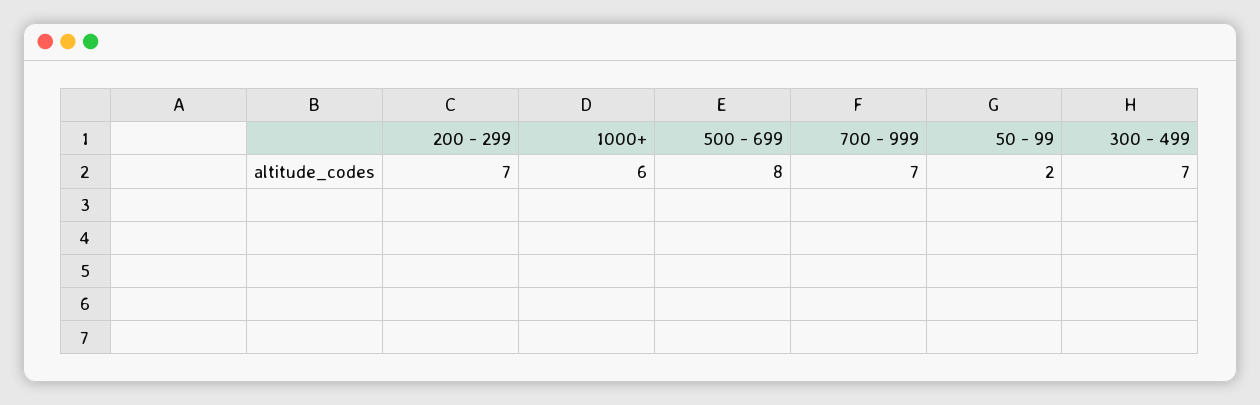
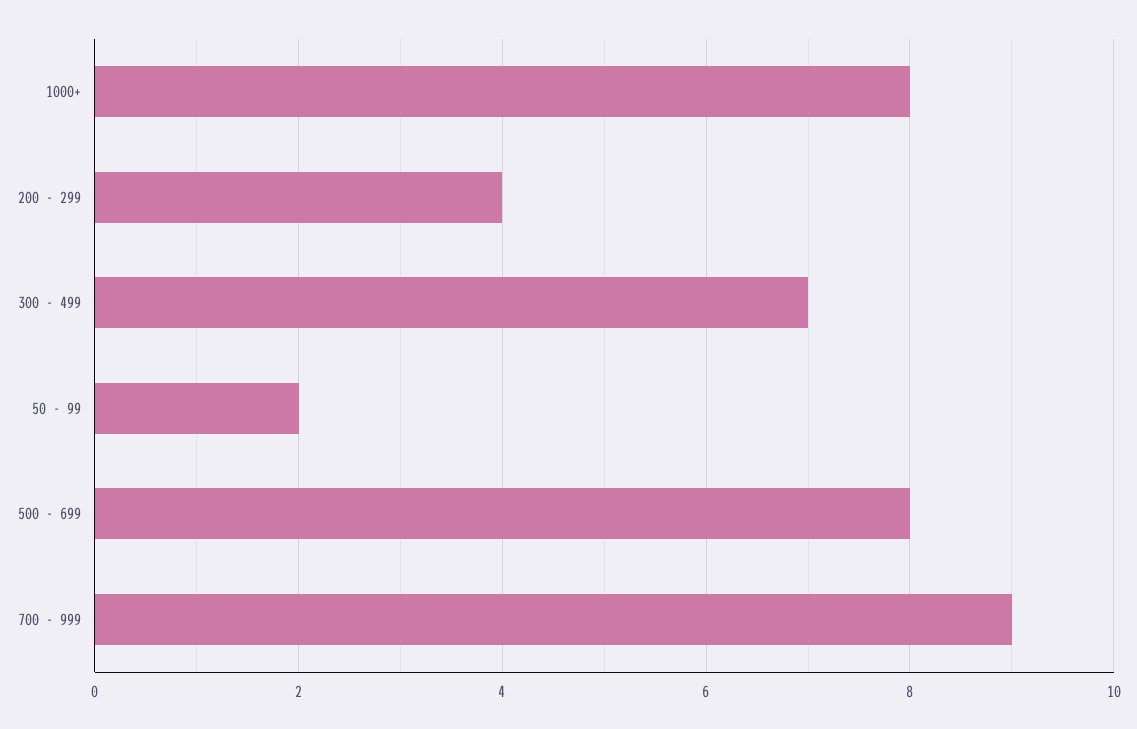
200 - 299: 7 -> 4
1000+: 6 -> 8
700 - 999: 7 -> 9

